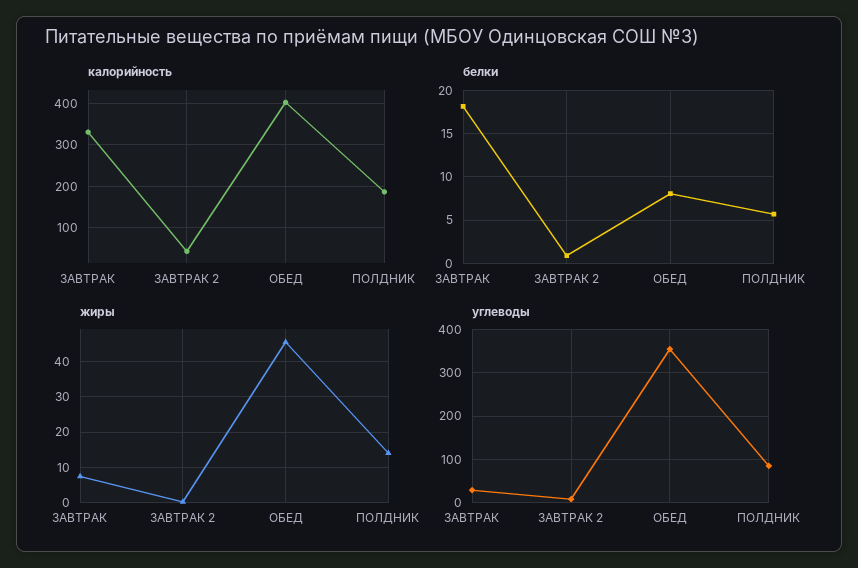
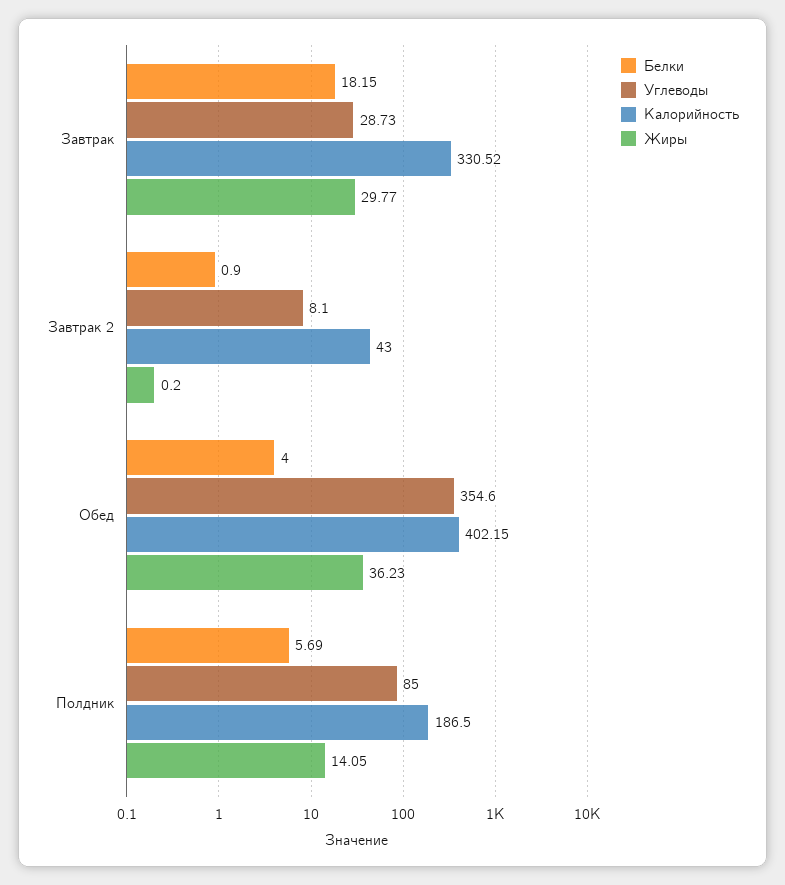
белки, ОБЕД: 8 -> 4
жиры, ЗАВТРАК: 8 -> 29.77
жиры, ОБЕД: 46 -> 36.23

